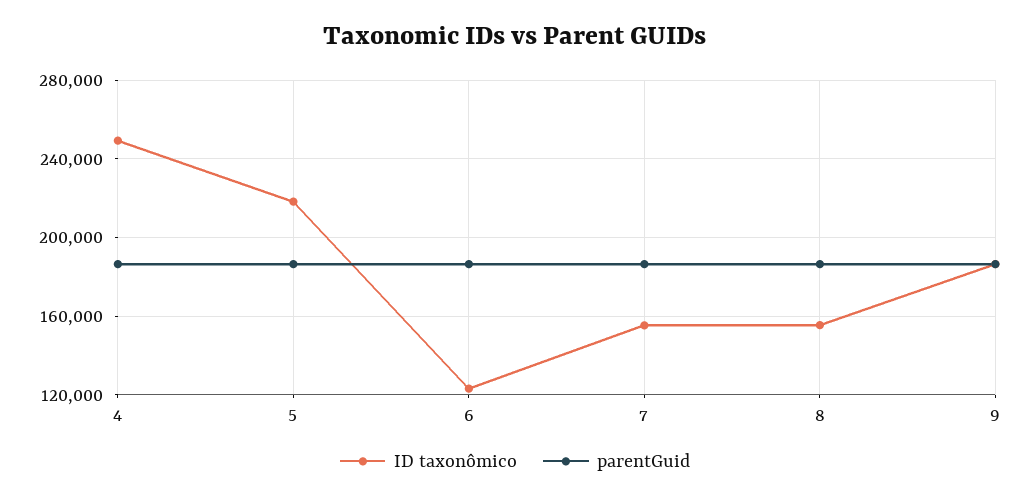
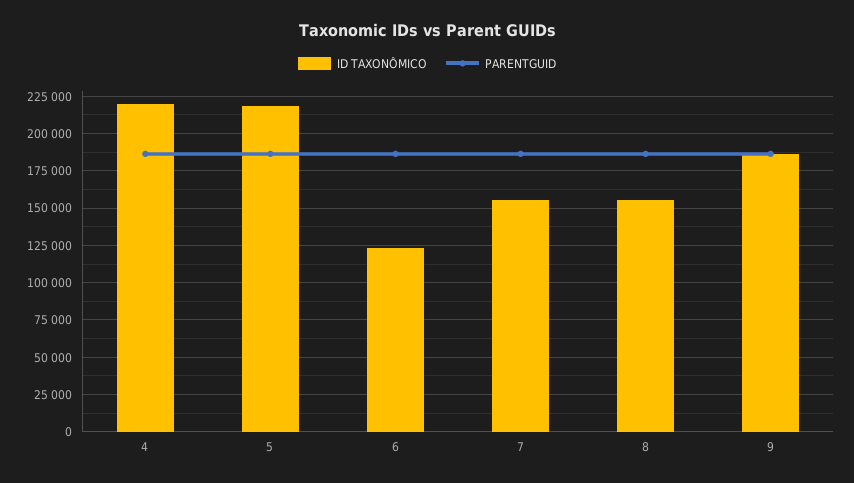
ID taxonômico, 4: 250000 -> 220000

